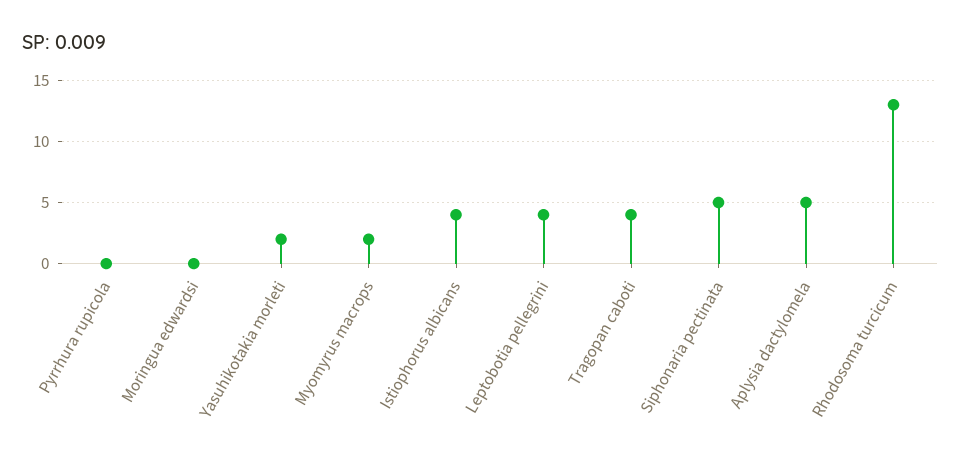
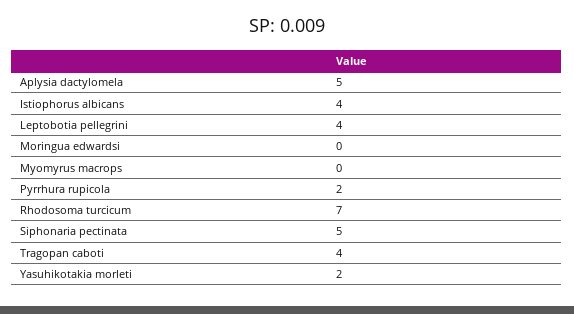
Pyrrhura rupicola: 0 -> 2
Myomyrus macrops: 2 -> 0
Rhodosoma turcicum: 13 -> 7

